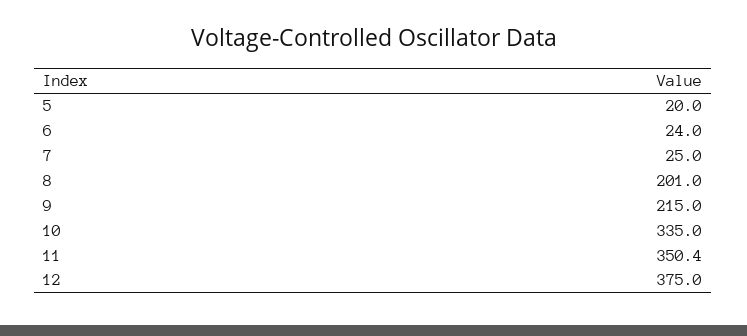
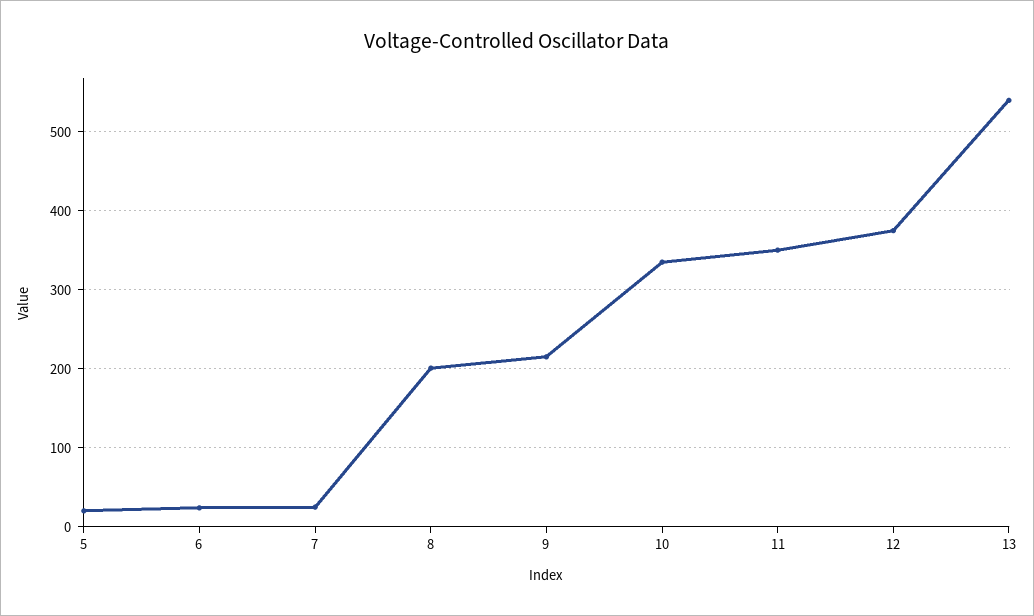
13: none -> 540

